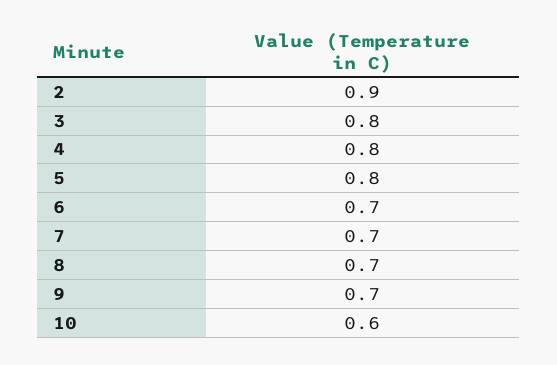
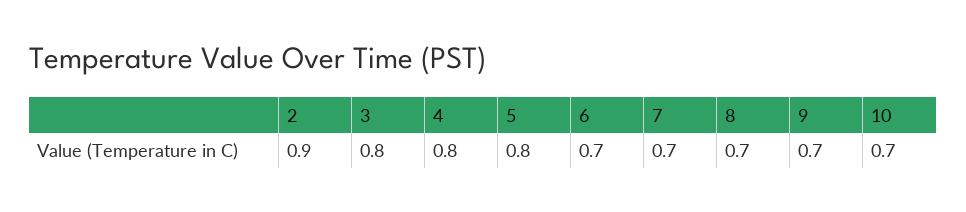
10: 0.6 -> 0.7

